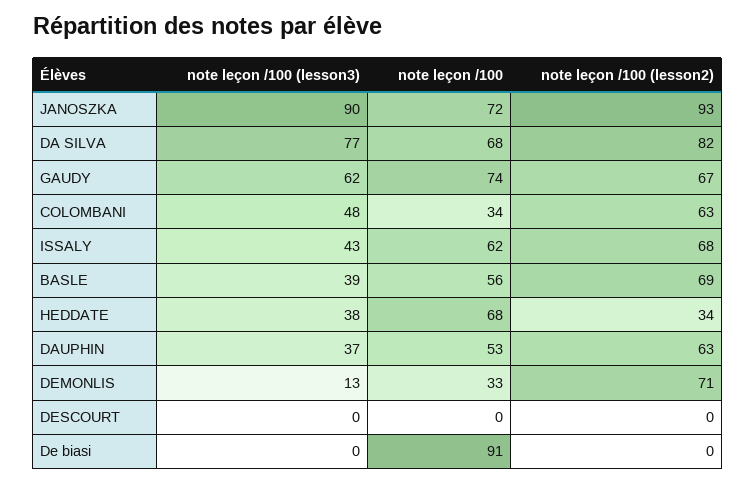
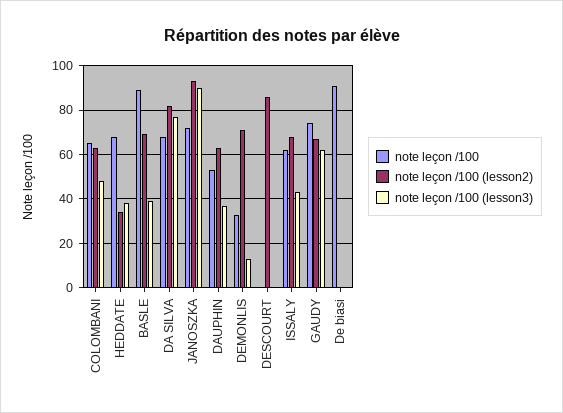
note leçon /100, COLOMBANI: 34 -> 65
note leçon /100, BASLE: 56 -> 90
note leçon /100 (lesson2), DESCOURT: 0 -> 85

